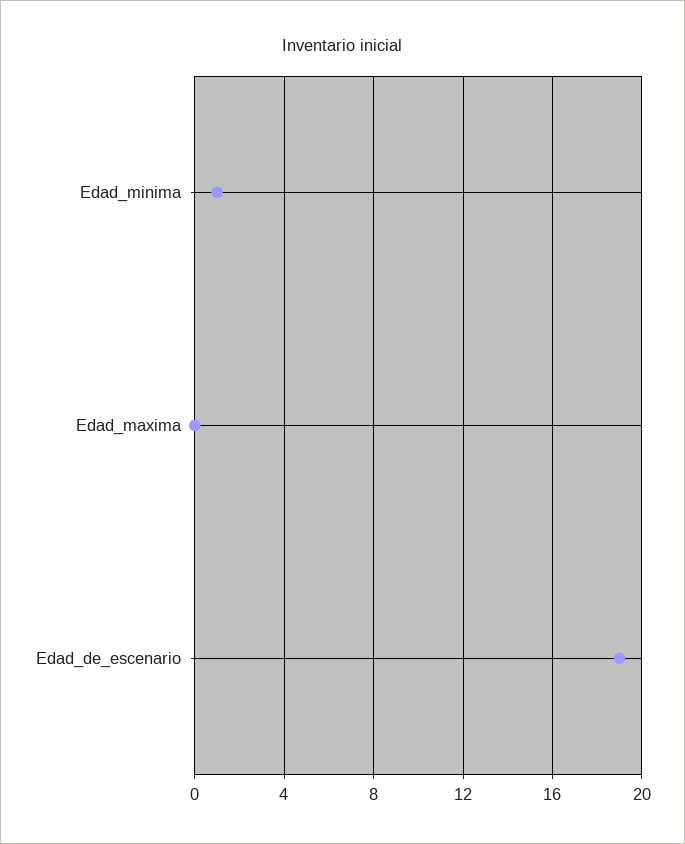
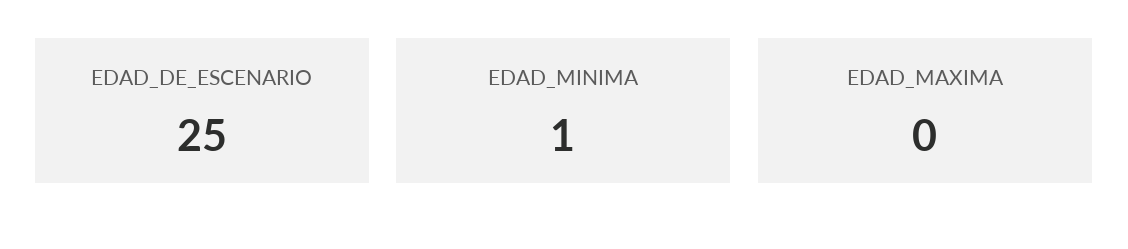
Edad_de_escenario: 19 -> 25

